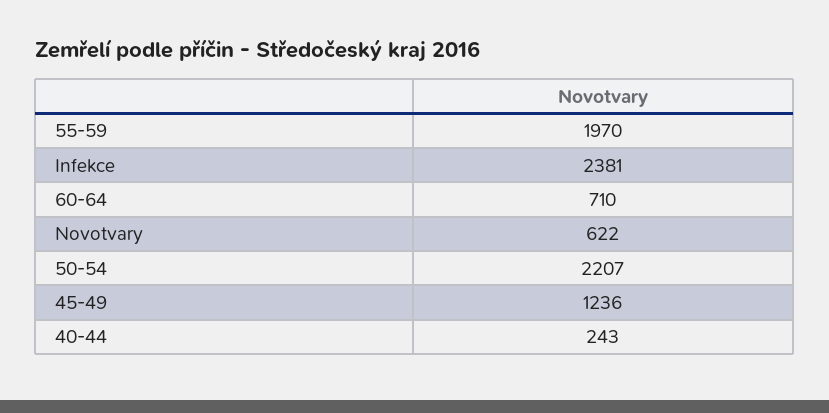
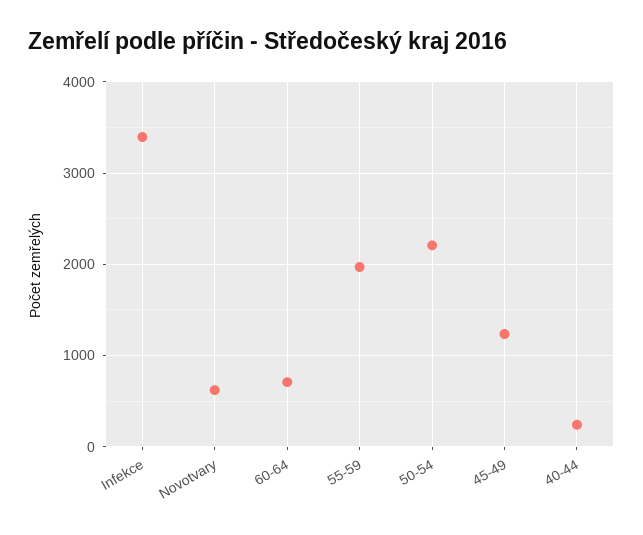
Infekce: 2381 -> 3400

